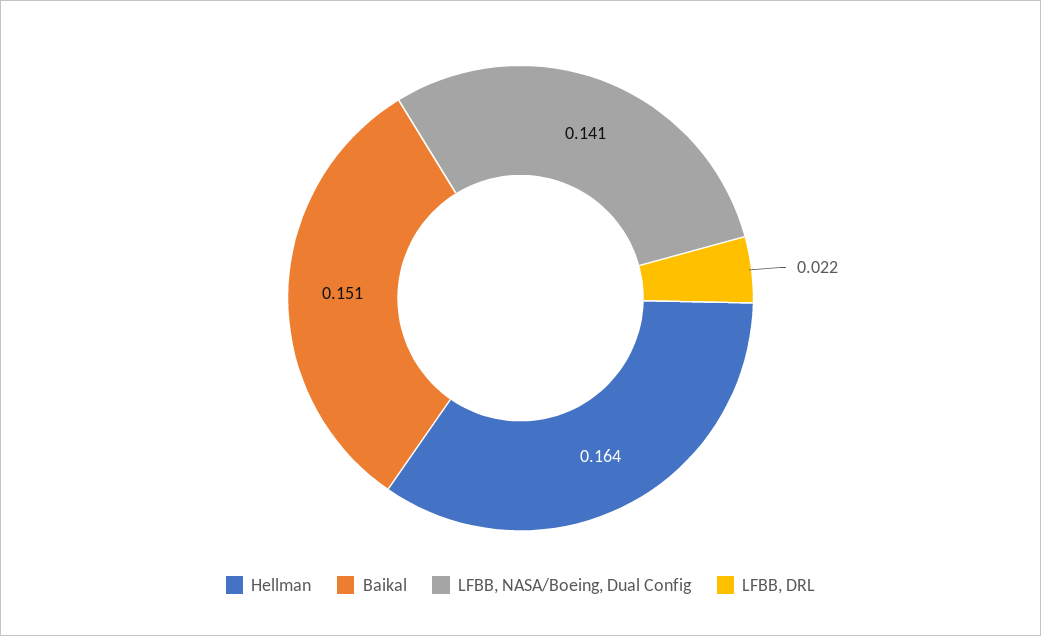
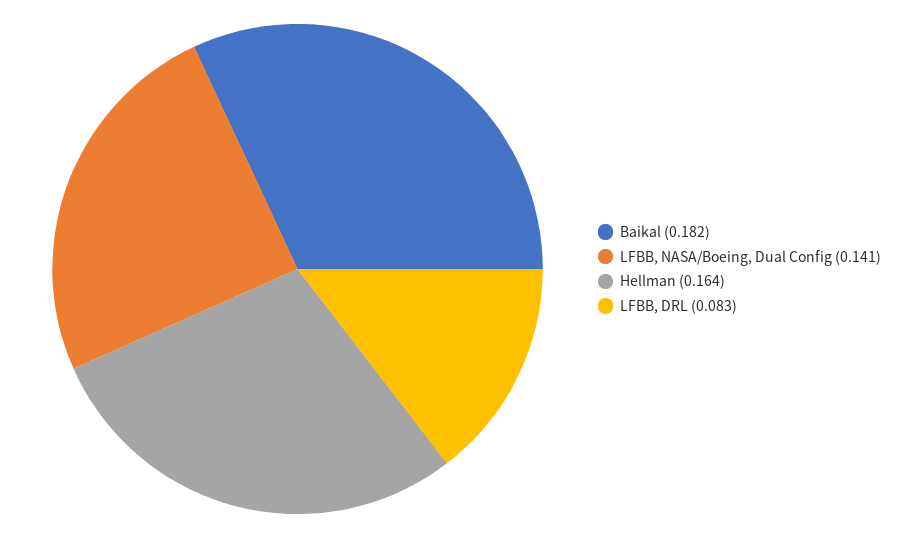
Baikal: 0.151 -> 0.182
LFBB, DRL: 0.022 -> 0.083

